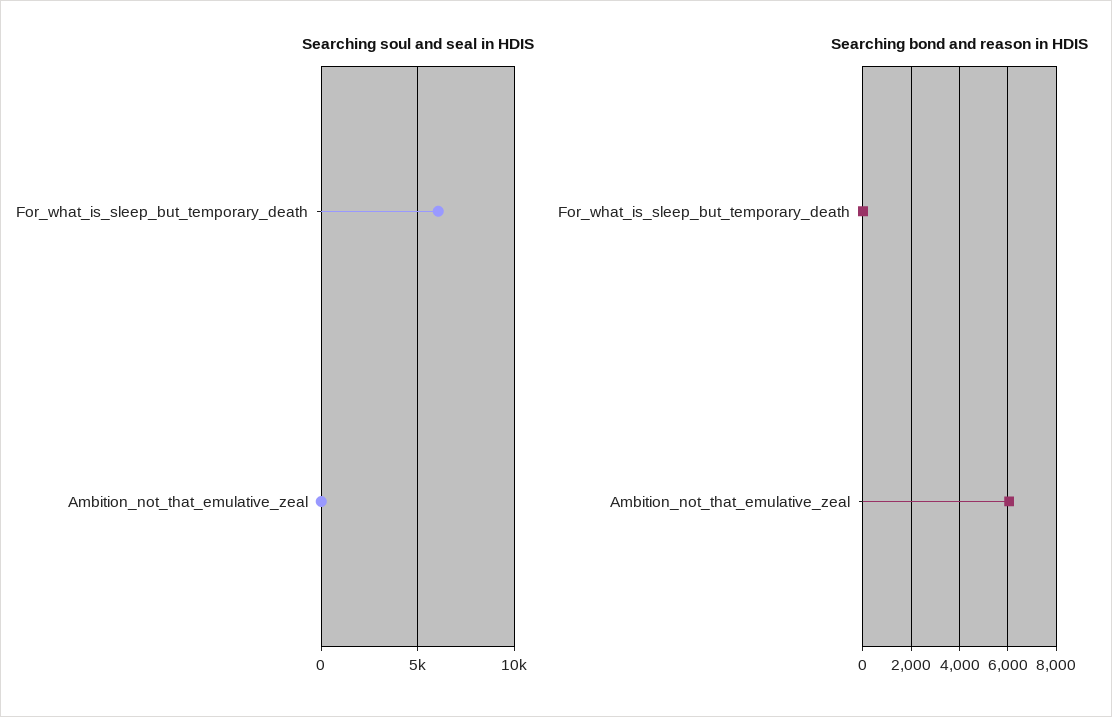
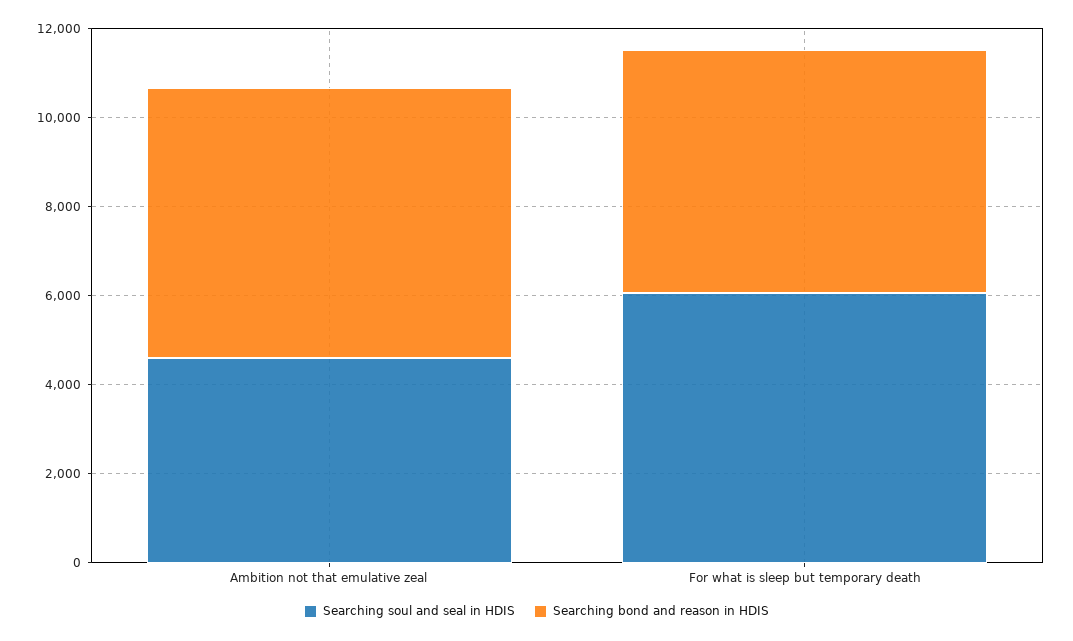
Searching soul and seal in HDIS, Ambition_not_that_emulative_zeal: 0 -> 4500
Searching bond and reason in HDIS, For_what_is_sleep_but_temporary_death: 0 -> 5500

